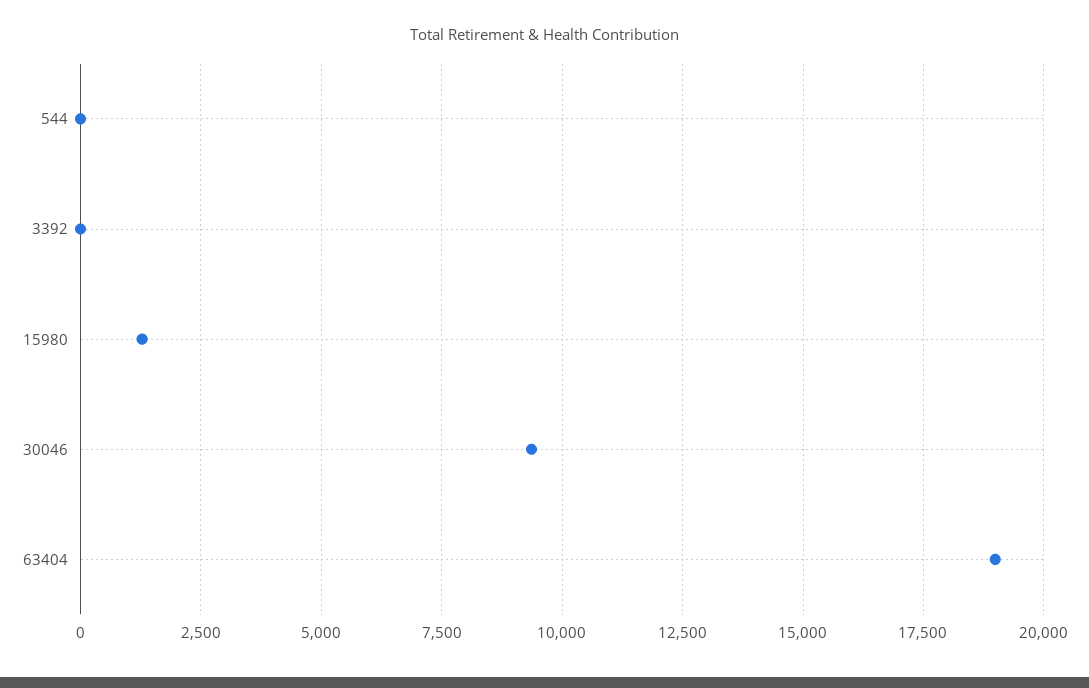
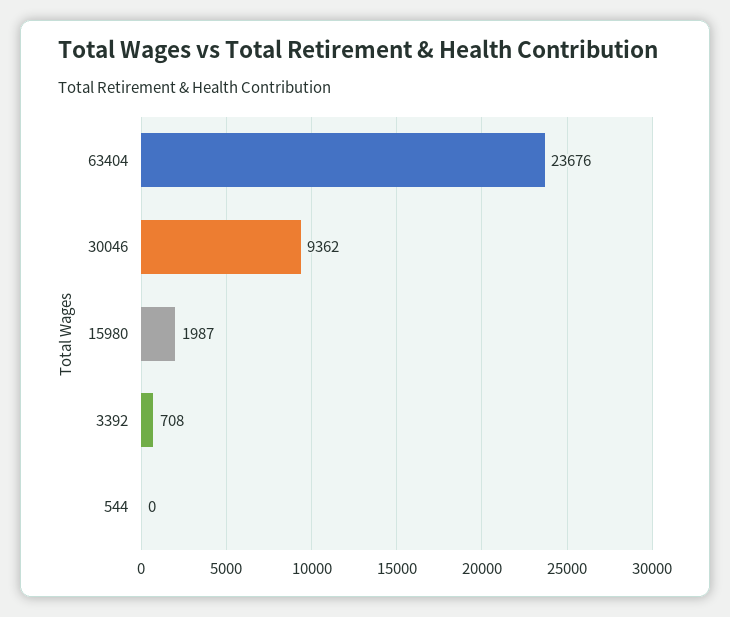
3392: 0 -> 708
15980: 1250 -> 1987
63404: 19000 -> 23676

